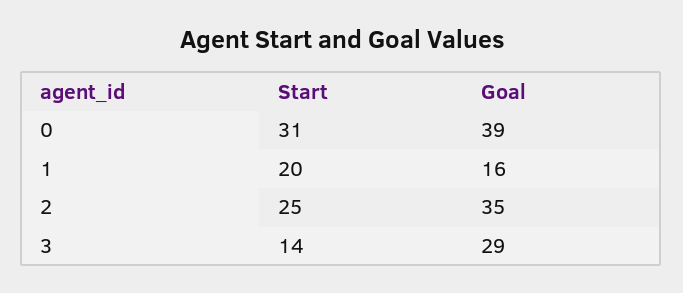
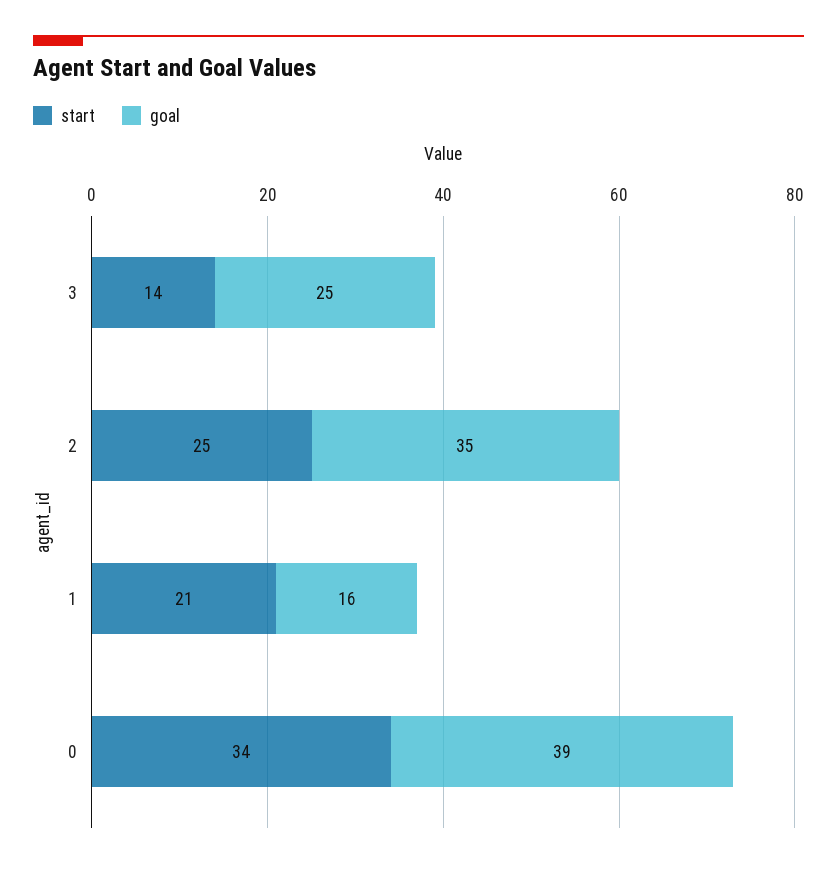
Start, 0: 31 -> 34
Start, 1: 20 -> 21
Goal, 3: 29 -> 25

